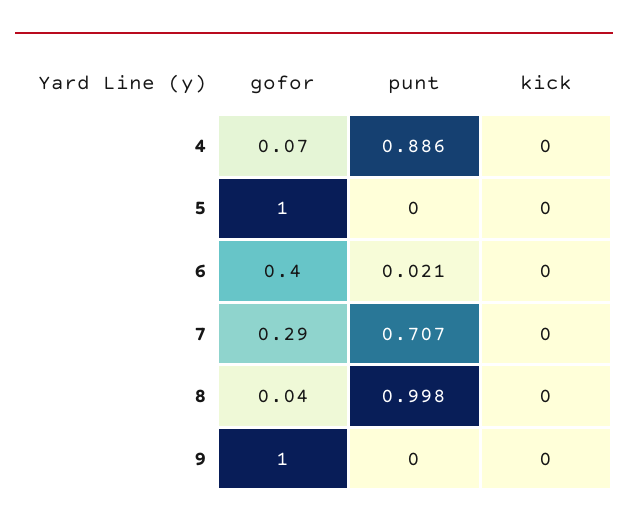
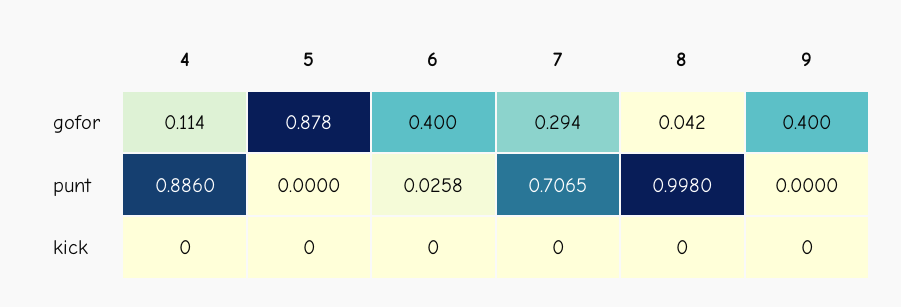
gofor, 4: 0.07 -> 0.114
gofor, 5: 1 -> 0.878
punt, 6: 0.021 -> 0.0258
gofor, 9: 1 -> 0.4

